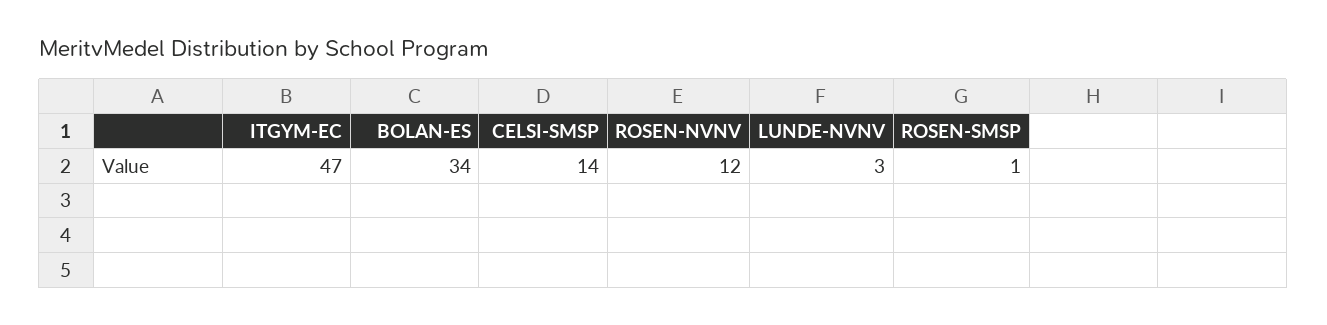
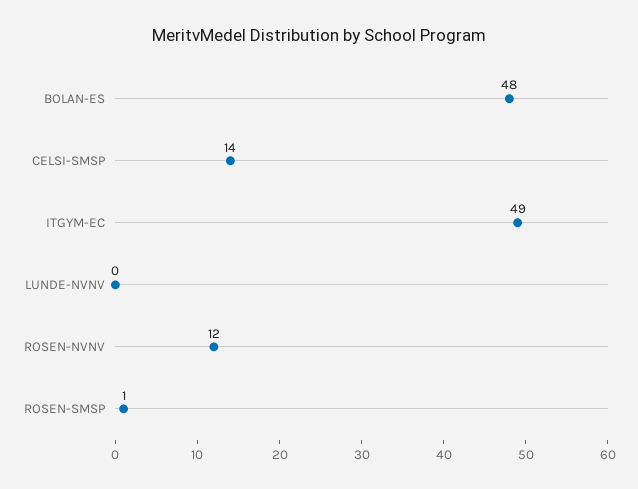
ITGYM-EC: 47 -> 49
BOLAN-ES: 34 -> 48
LUNDE-NVNV: 3 -> 0

